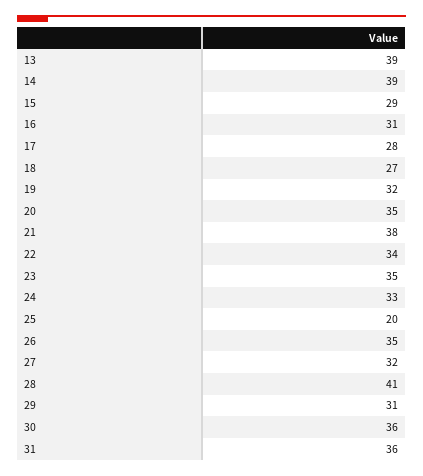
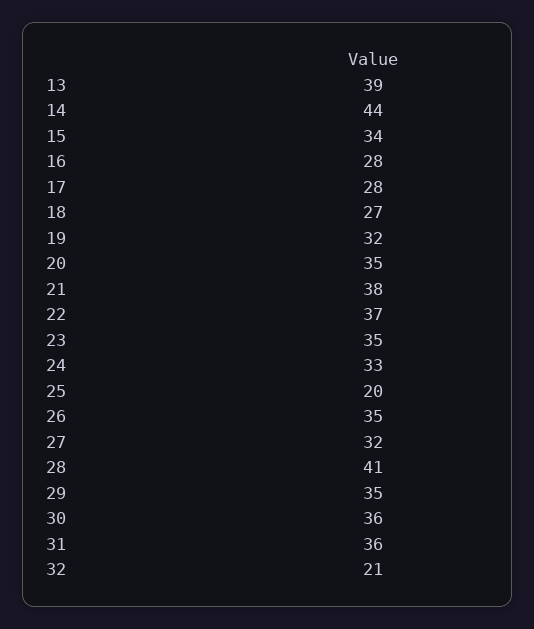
14: 39 -> 44
15: 29 -> 34
16: 31 -> 28
22: 34 -> 37
29: 31 -> 35
32: none -> 21

